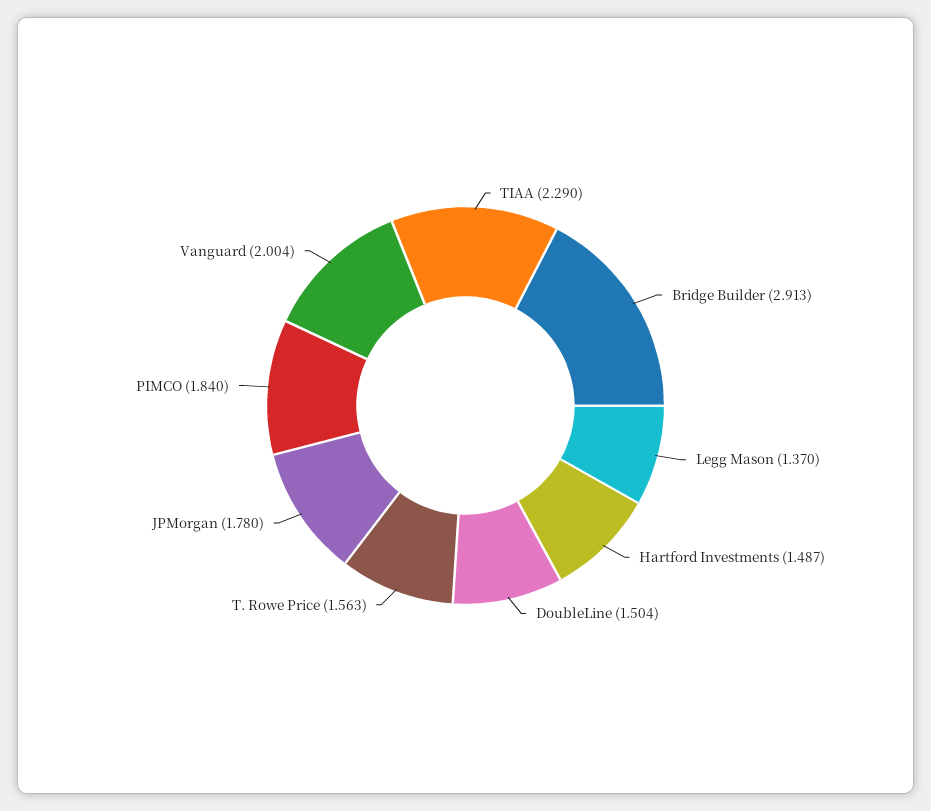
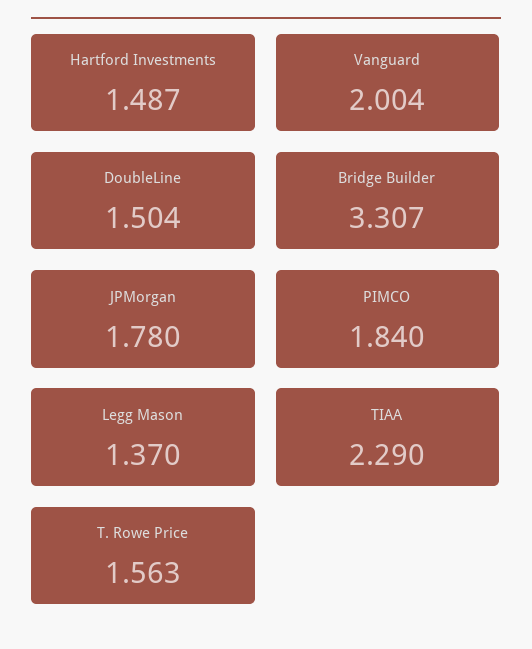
Bridge Builder: 2.913 -> 3.307

